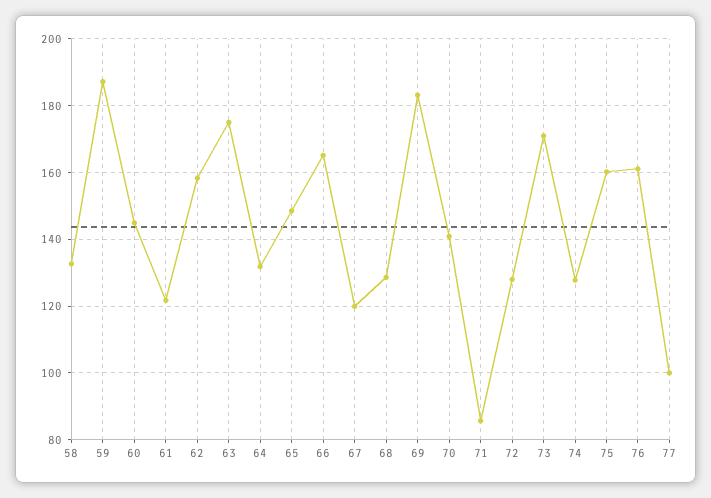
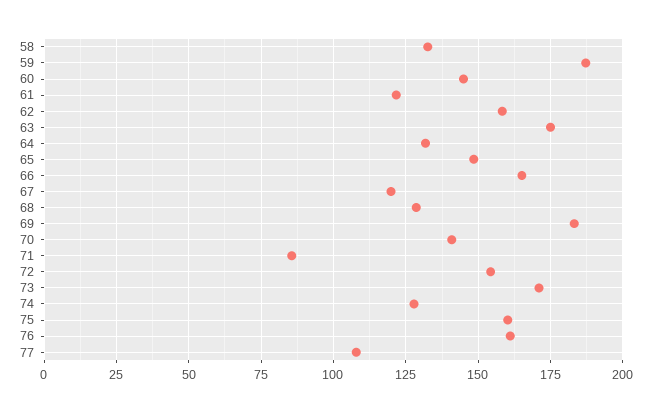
72: 128 -> 155
77: 100 -> 107.5

